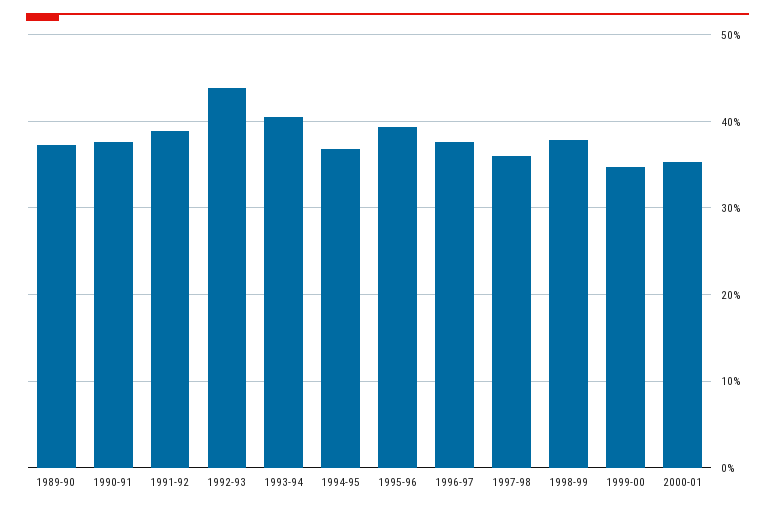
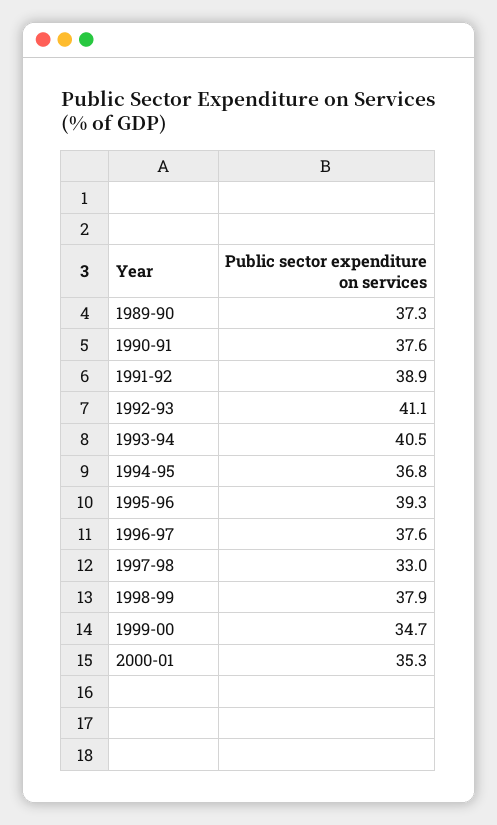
1992-93: 44 -> 41.1
1997-98: 36 -> 33

